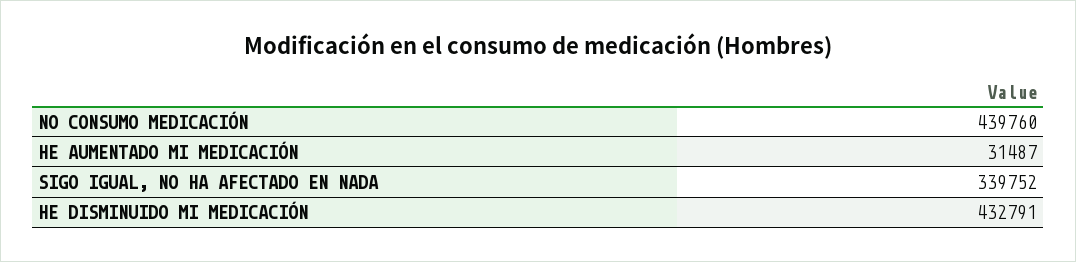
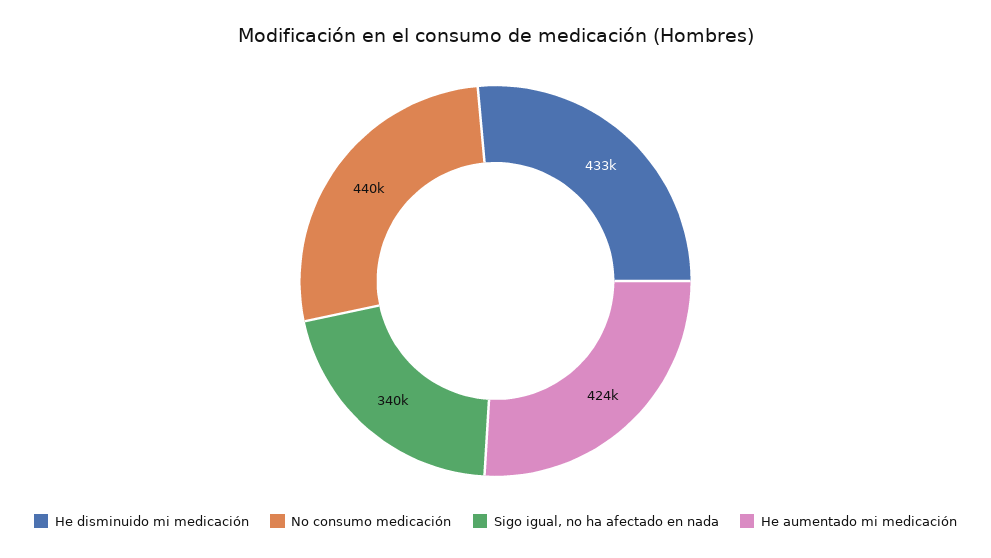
HE AUMENTADO MI MEDICACIÓN: 31487 -> 424000

